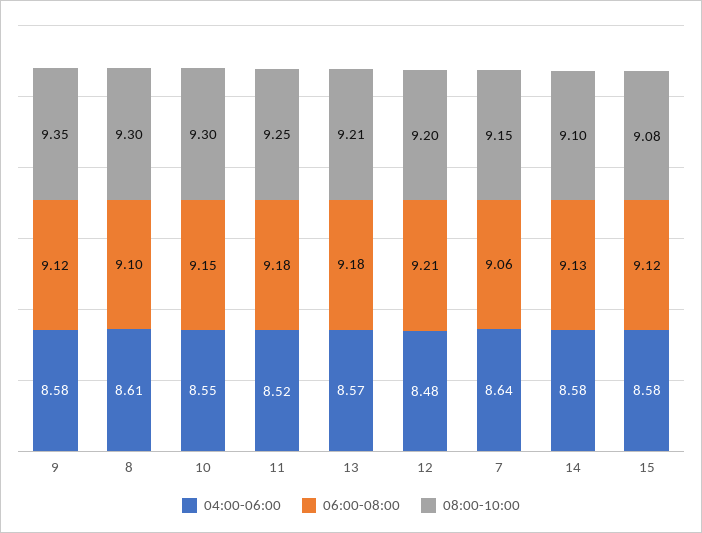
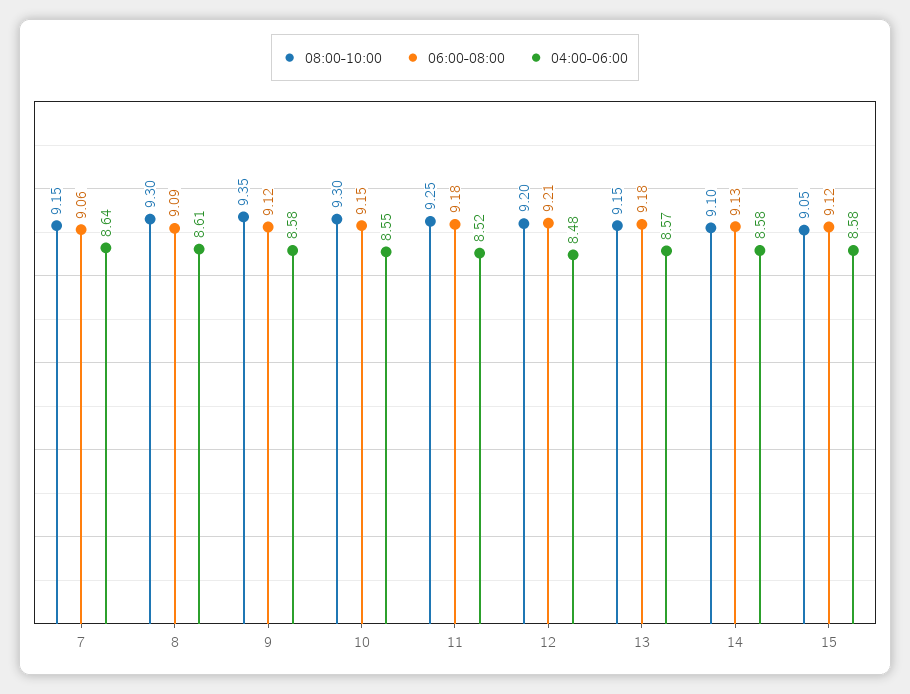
06:00-08:00, 8: 9.1 -> 9.09
08:00-10:00, 13: 9.21 -> 9.15
08:00-10:00, 15: 9.08 -> 9.05

